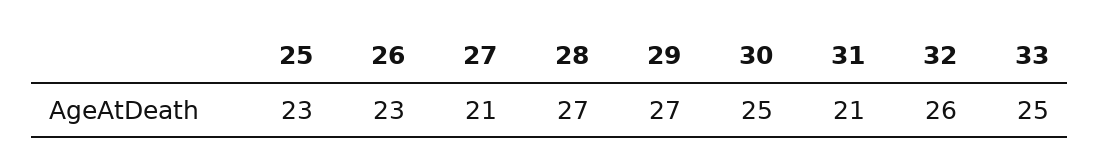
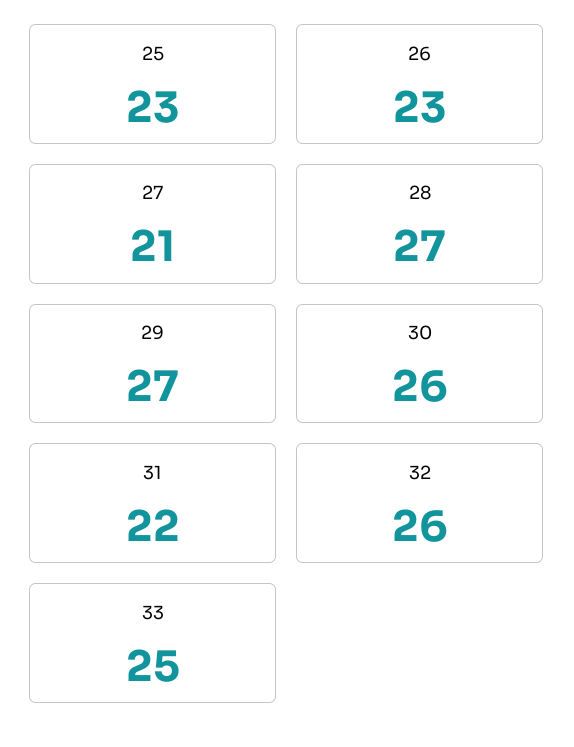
30: 25 -> 26
31: 21 -> 22

